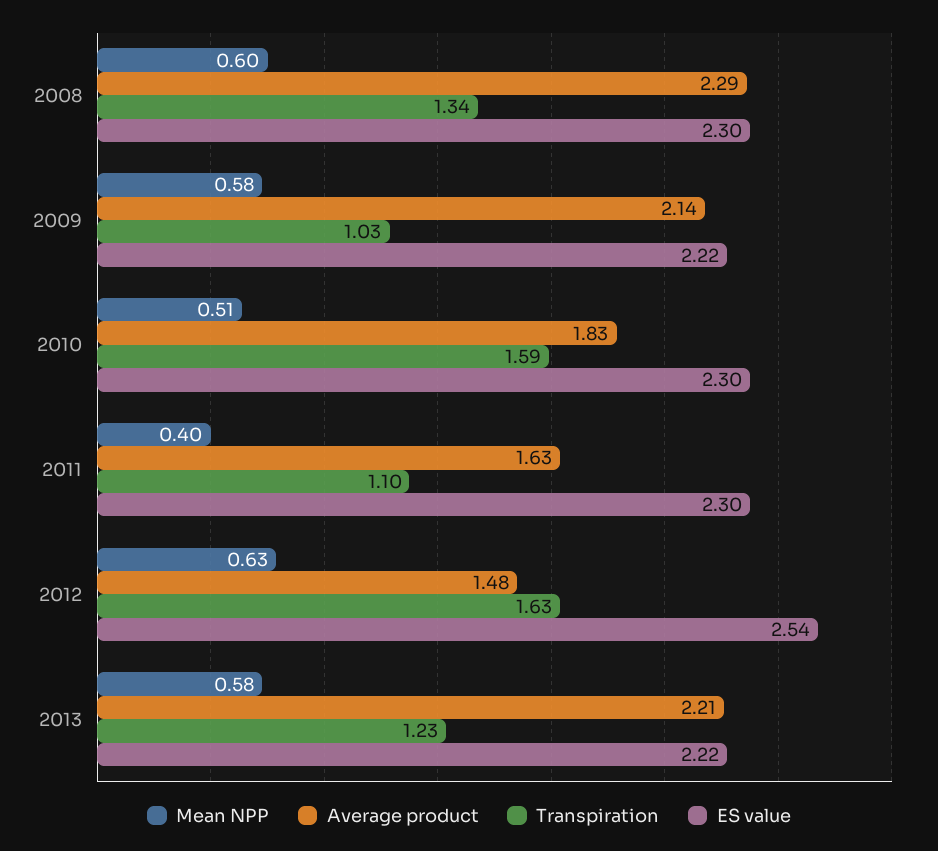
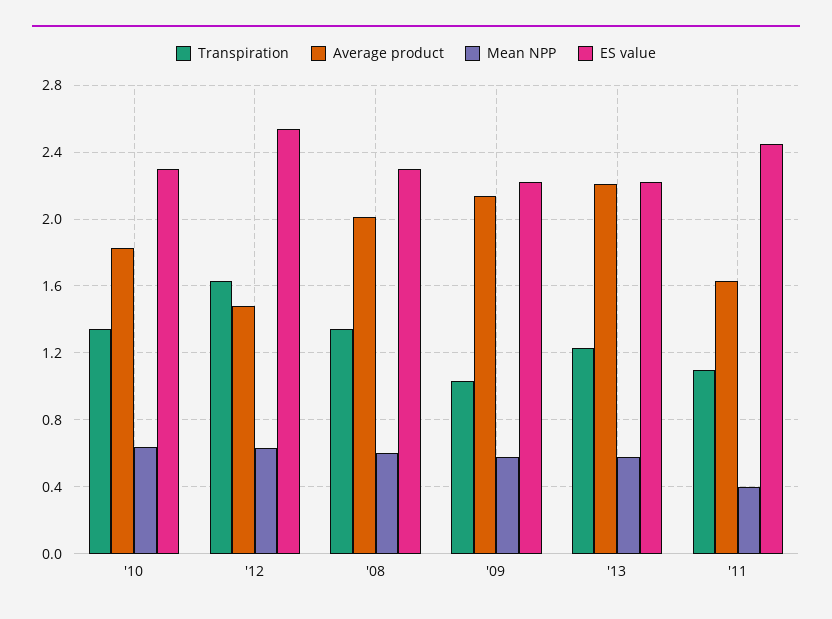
Average product, 2008: 2.29 -> 2
Mean NPP, 2010: 0.51 -> 0.65
Transpiration, 2010: 1.59 -> 1.35
ES value, 2011: 2.3 -> 2.45

